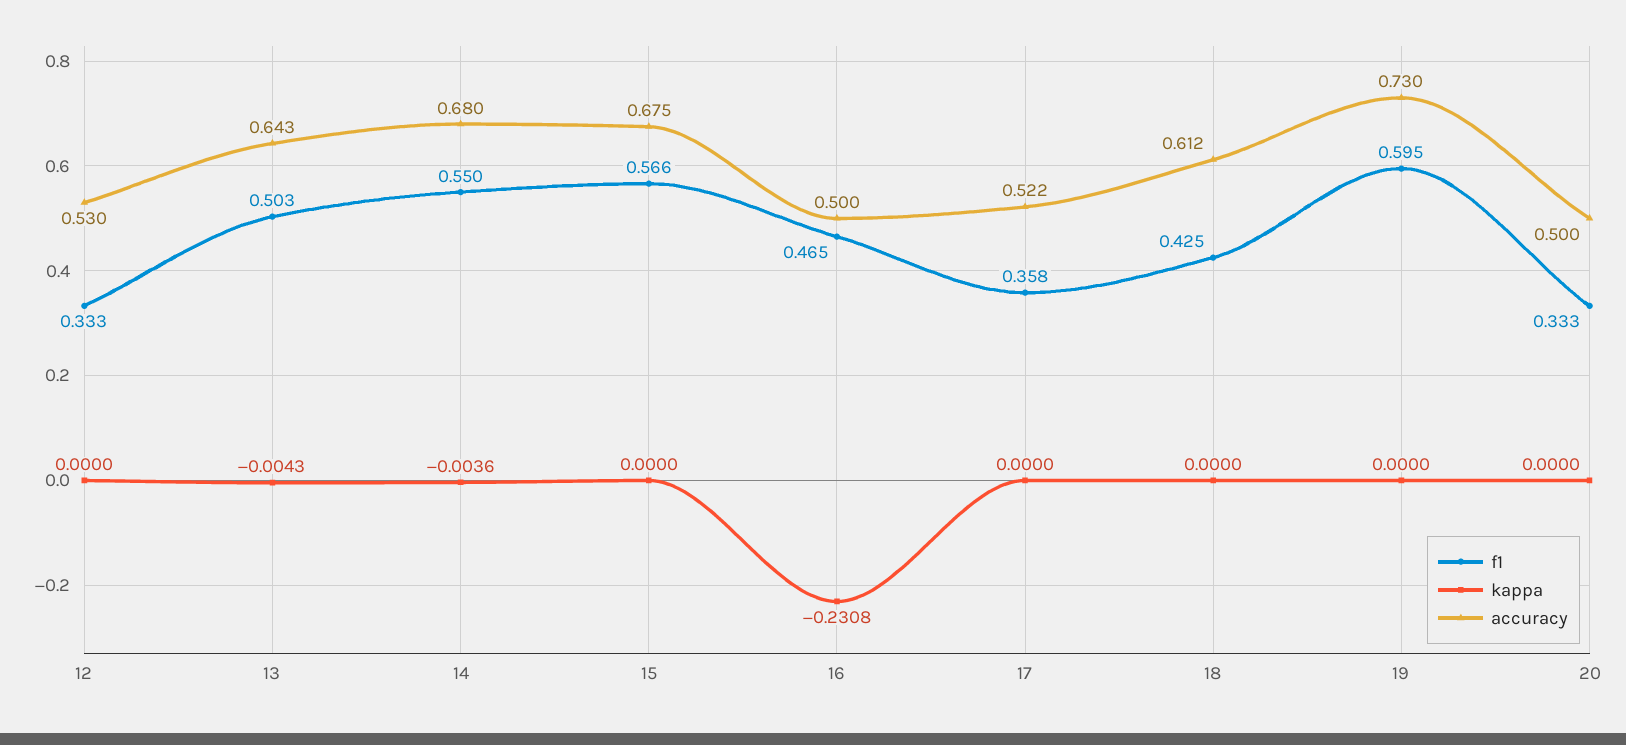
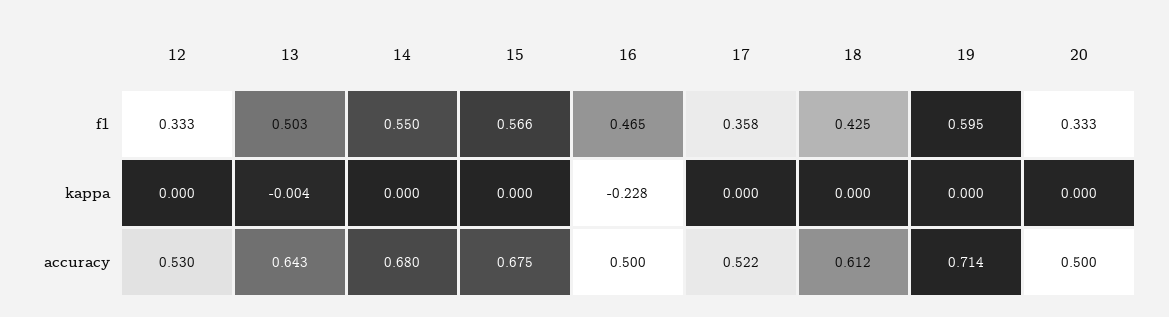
kappa, 14: -0.0036 -> 0
kappa, 16: -0.2308 -> -0.228
accuracy, 19: 0.73 -> 0.714

